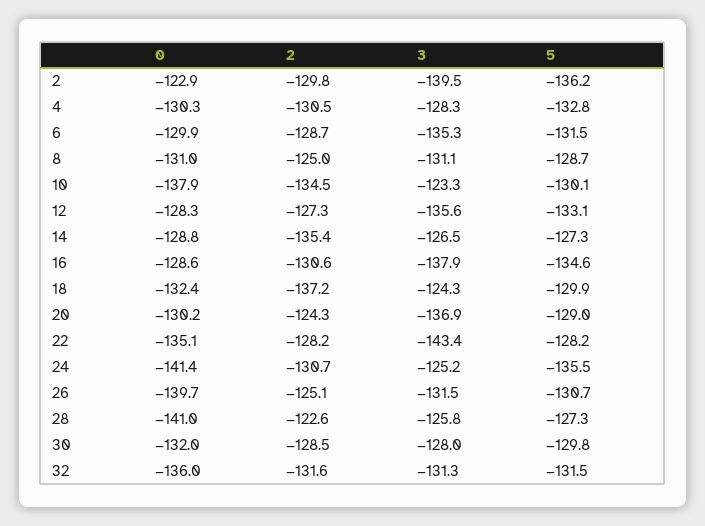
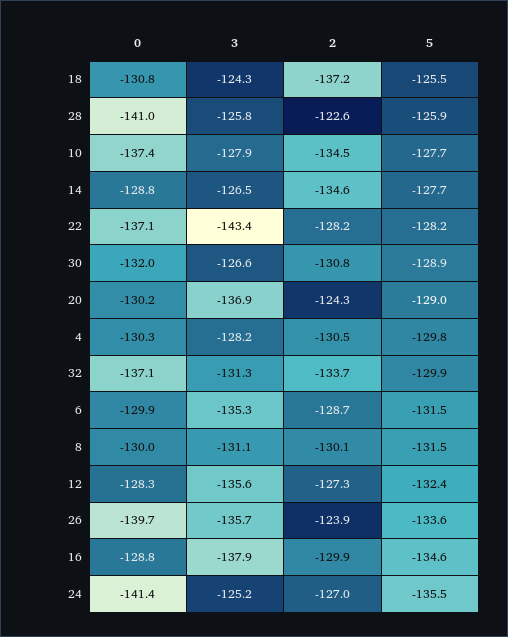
0, 2: -122.9 -> none
2, 2: -129.8 -> none
3, 2: -139.5 -> none
5, 2: -136.2 -> none
3, 4: -128.3 -> -128.2
5, 4: -132.8 -> -129.8
0, 8: -131 -> -130
2, 8: -125 -> -130.1
5, 8: -128.7 -> -131.5
0, 10: -137.9 -> -137.4
3, 10: -123.3 -> -127.9
5, 10: -130.1 -> -127.7
5, 12: -133.1 -> -132.4
2, 14: -135.4 -> -134.6
5, 14: -127.3 -> -127.7
0, 16: -128.6 -> -128.8
2, 16: -130.6 -> -129.9
0, 18: -132.4 -> -130.8
5, 18: -129.9 -> -125.5
0, 22: -135.1 -> -137.1
2, 24: -130.7 -> -127
2, 26: -125.1 -> -123.9
3, 26: -131.5 -> -135.7
5, 26: -130.7 -> -133.6
5, 28: -127.3 -> -125.9
2, 30: -128.5 -> -130.8
3, 30: -128 -> -126.6
5, 30: -129.8 -> -128.9
0, 32: -136 -> -137.1
2, 32: -131.6 -> -133.7
5, 32: -131.5 -> -129.9

